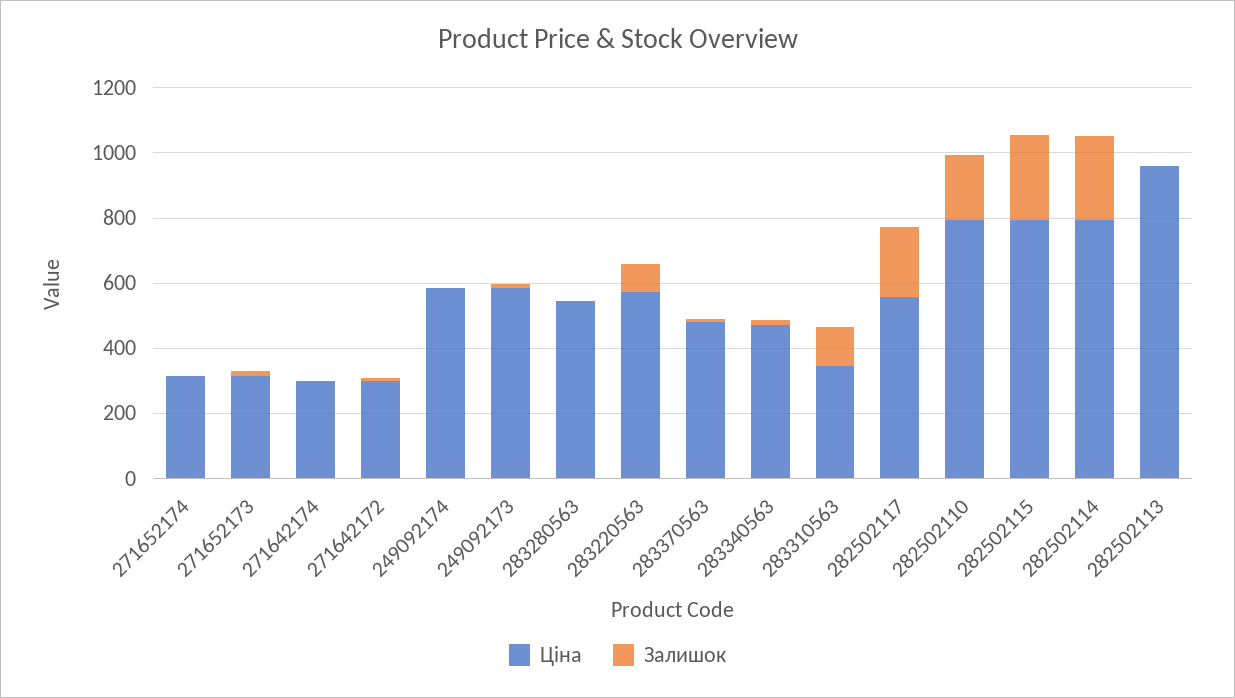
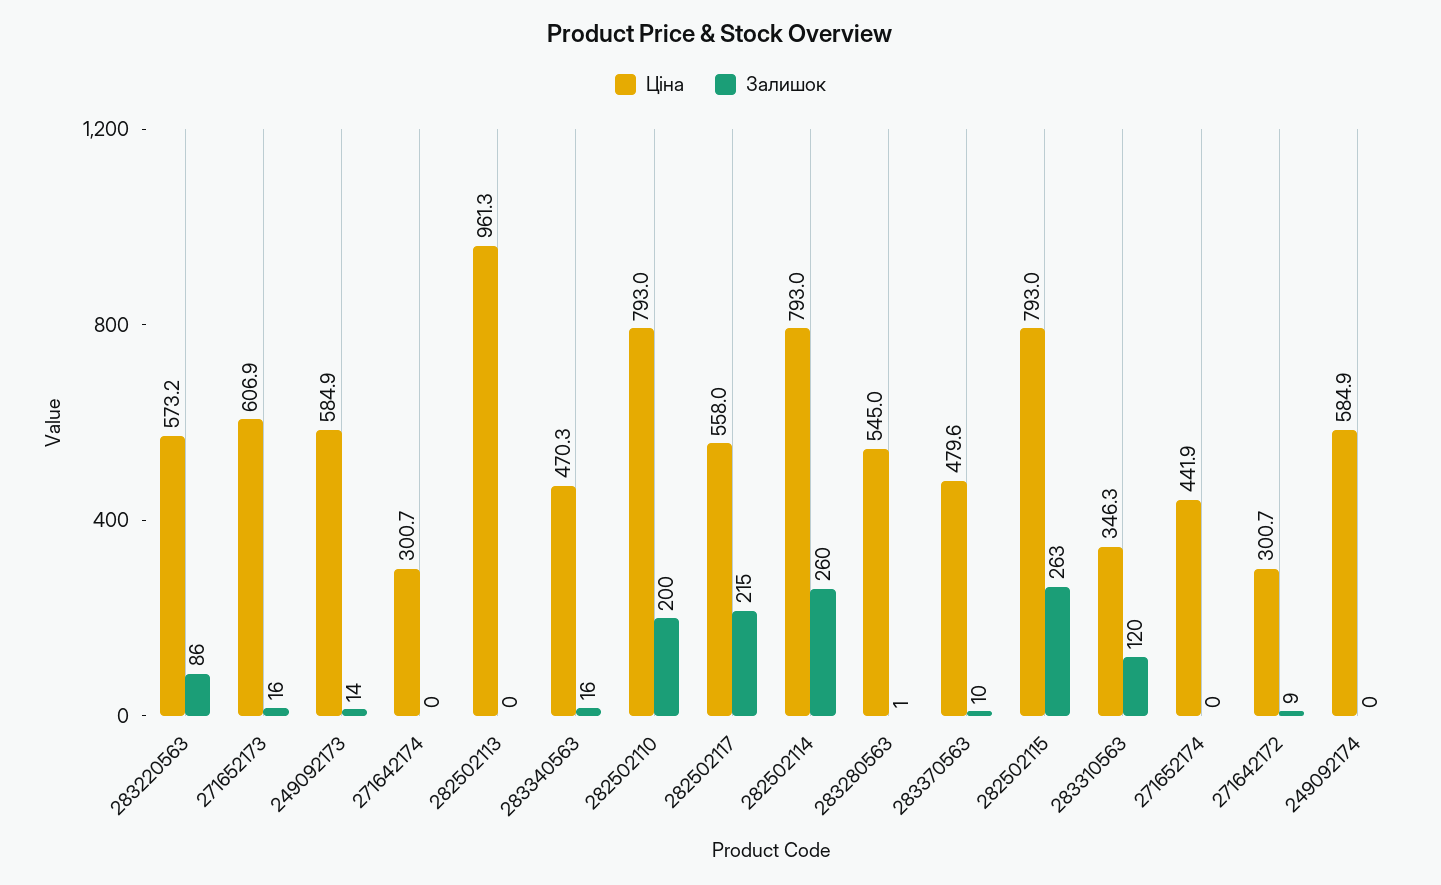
Ціна, 271652174: 300 -> 441.9
Ціна, 271652173: 300 -> 606.9

